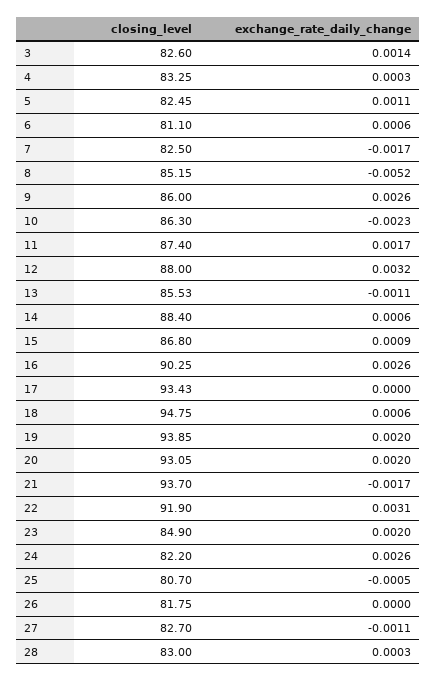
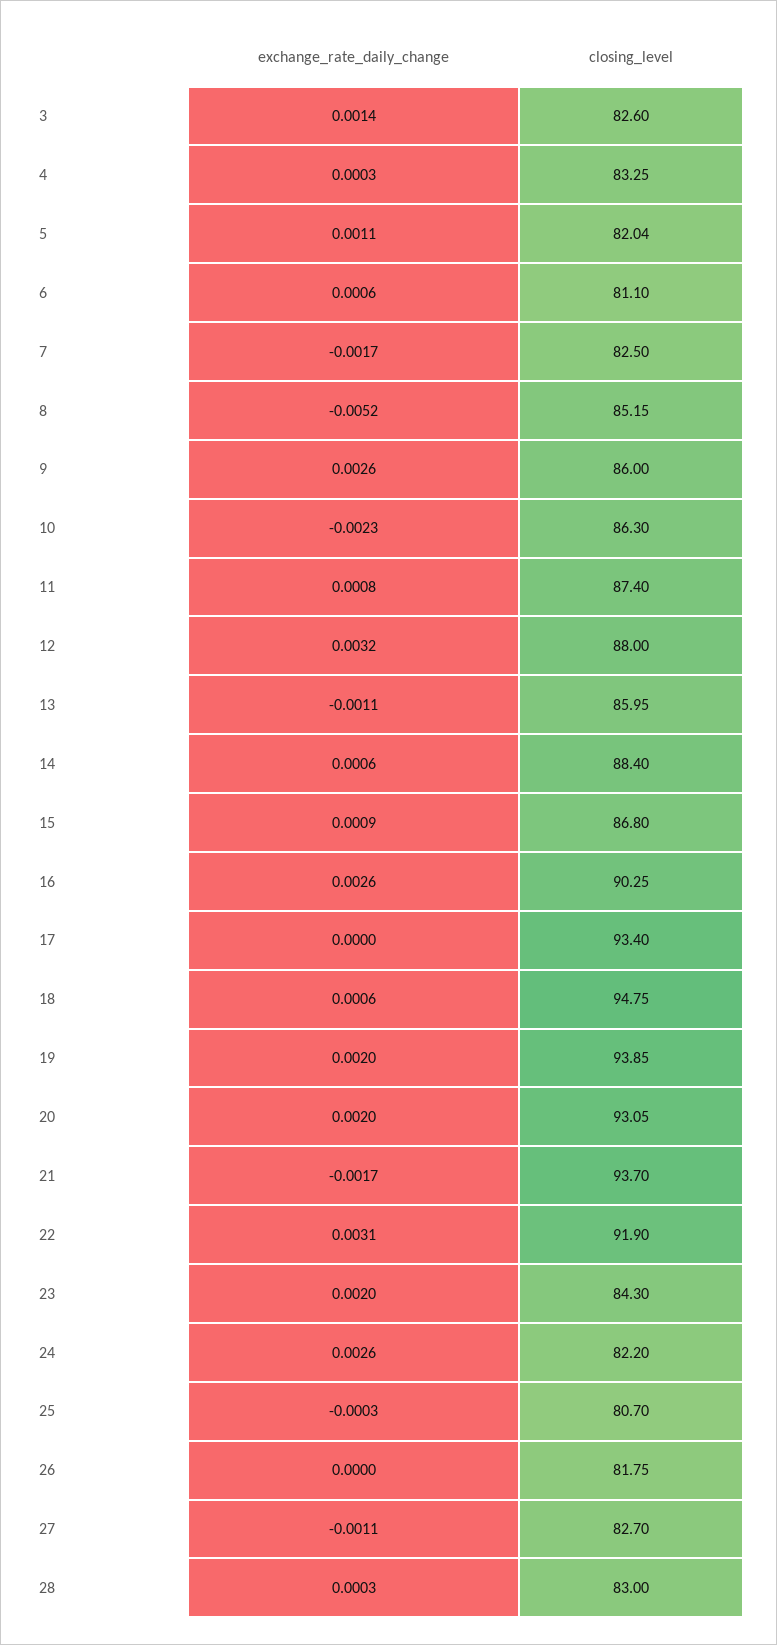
closing_level, 5: 82.45 -> 82.04
exchange_rate_daily_change, 11: 0.0017 -> 0.0008
closing_level, 13: 85.53 -> 85.95
closing_level, 17: 93.43 -> 93.4
closing_level, 23: 84.9 -> 84.3
exchange_rate_daily_change, 25: -0.0005 -> -0.0003

